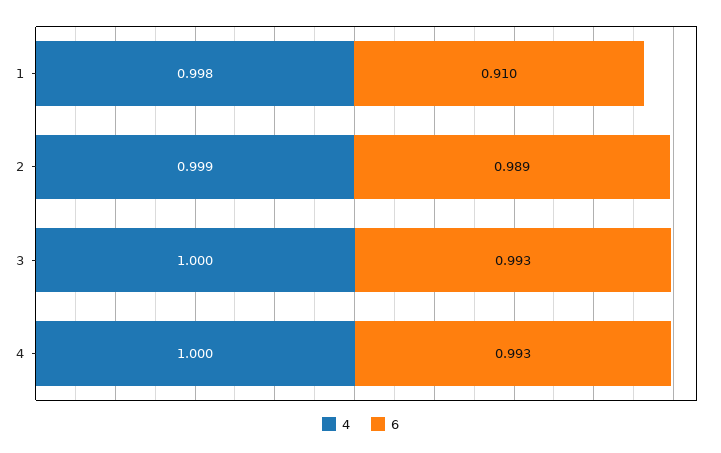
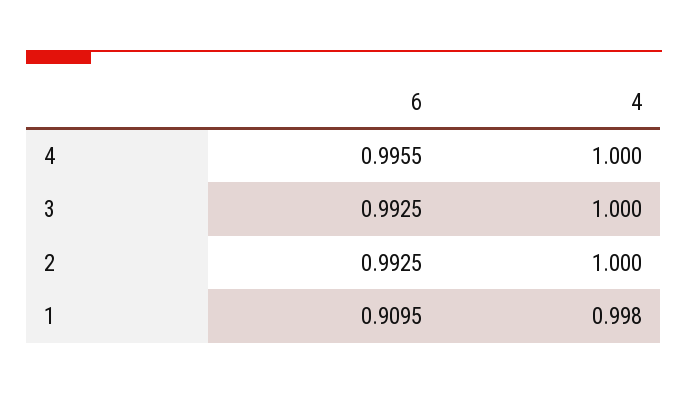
4, 2: 0.999 -> 1
6, 2: 0.989 -> 0.9925
6, 4: 0.993 -> 0.9955

